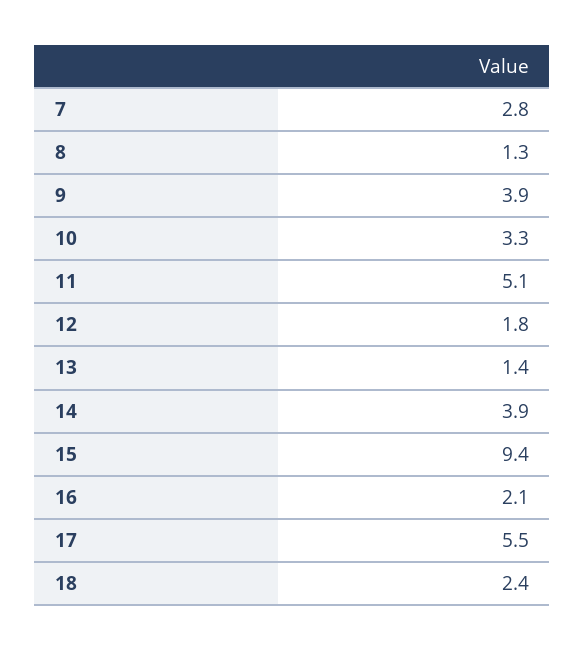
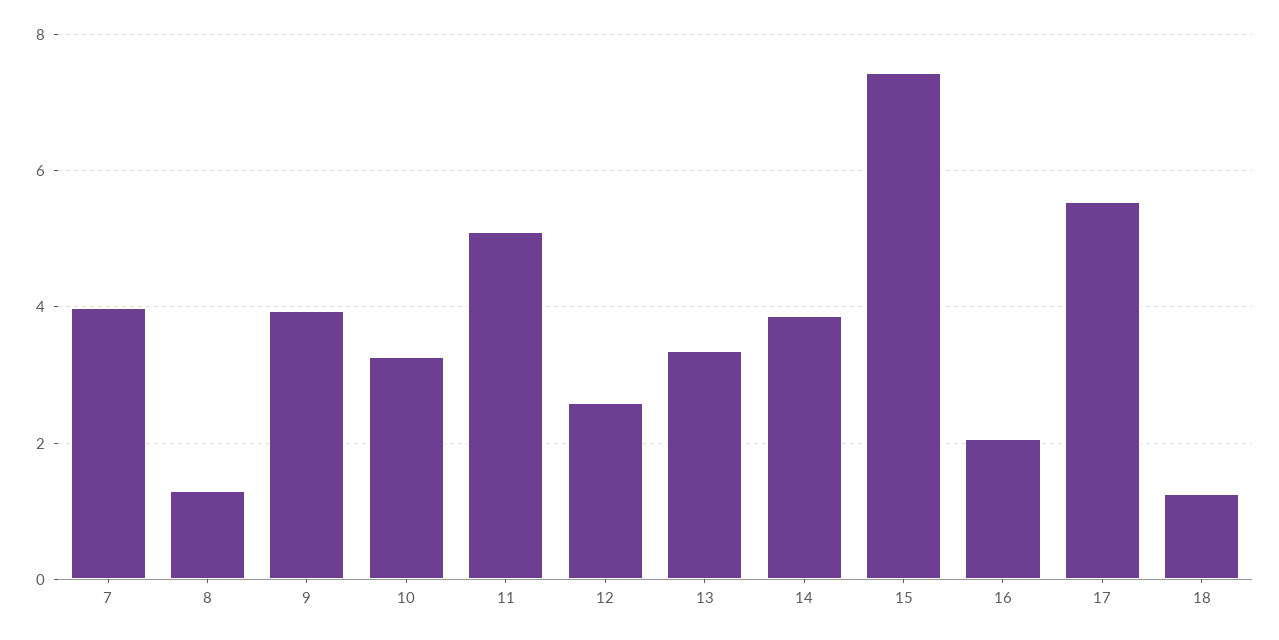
7: 2.8 -> 4
12: 1.8 -> 2.6
13: 1.4 -> 3.4
15: 9.4 -> 7.4
18: 2.4 -> 1.2

